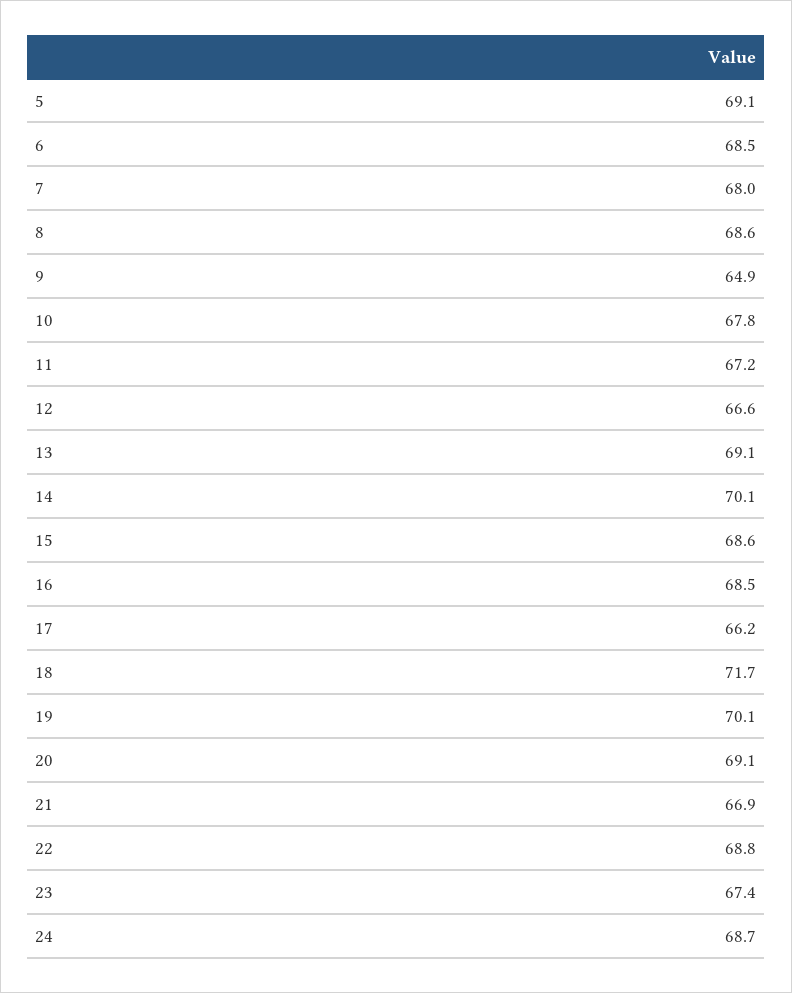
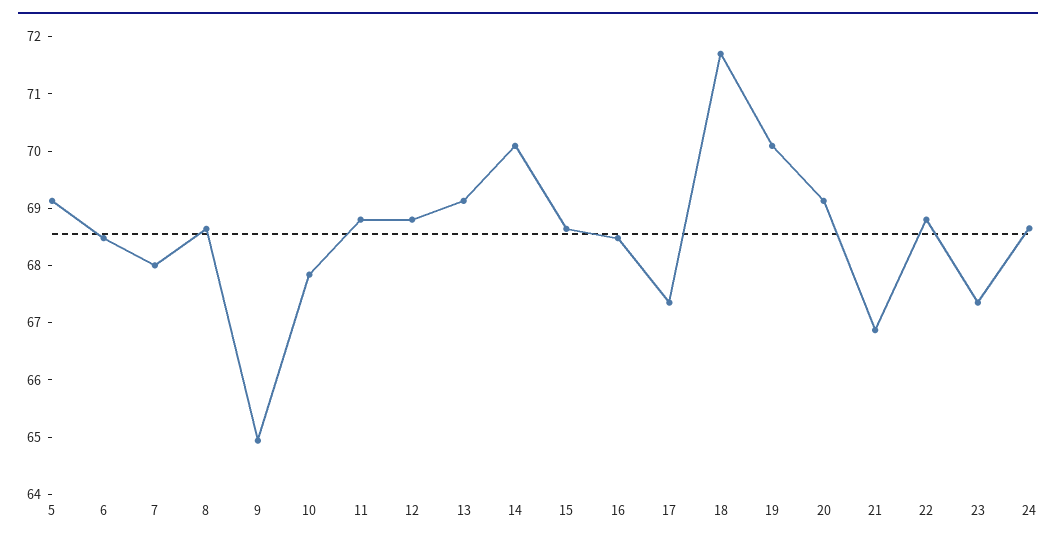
11: 67.2 -> 68.8
12: 66.6 -> 68.8
17: 66.2 -> 67.4

